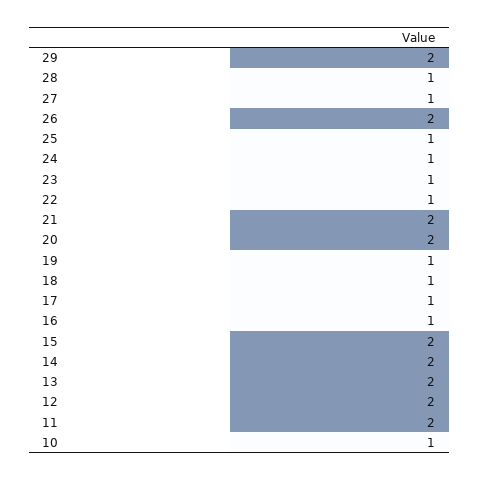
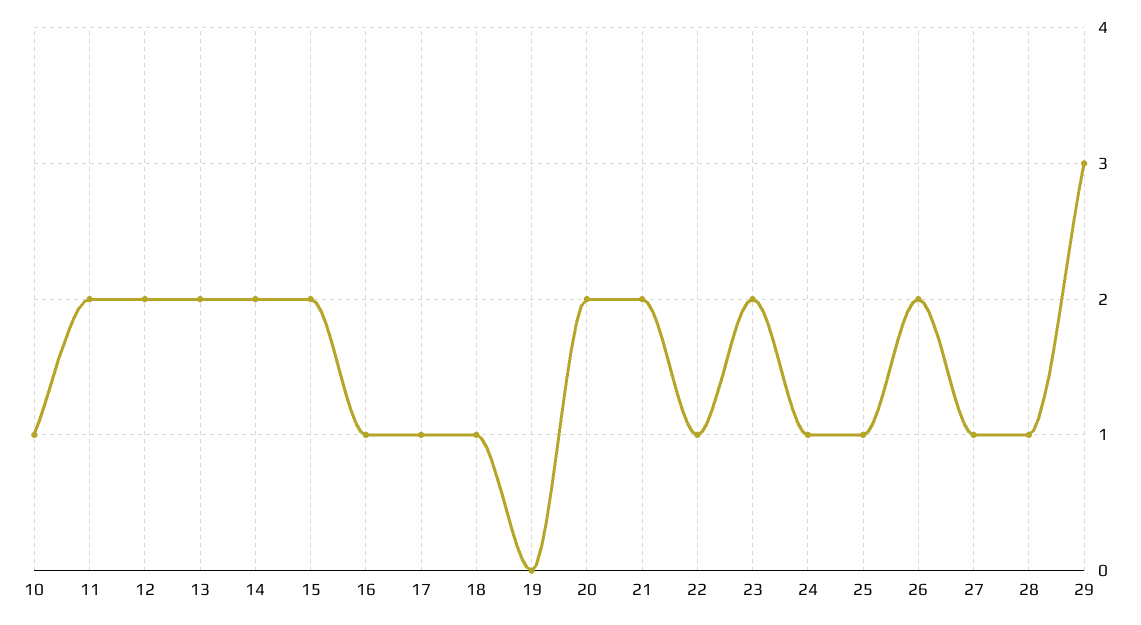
29: 2 -> 3
23: 1 -> 2
19: 1 -> 0

